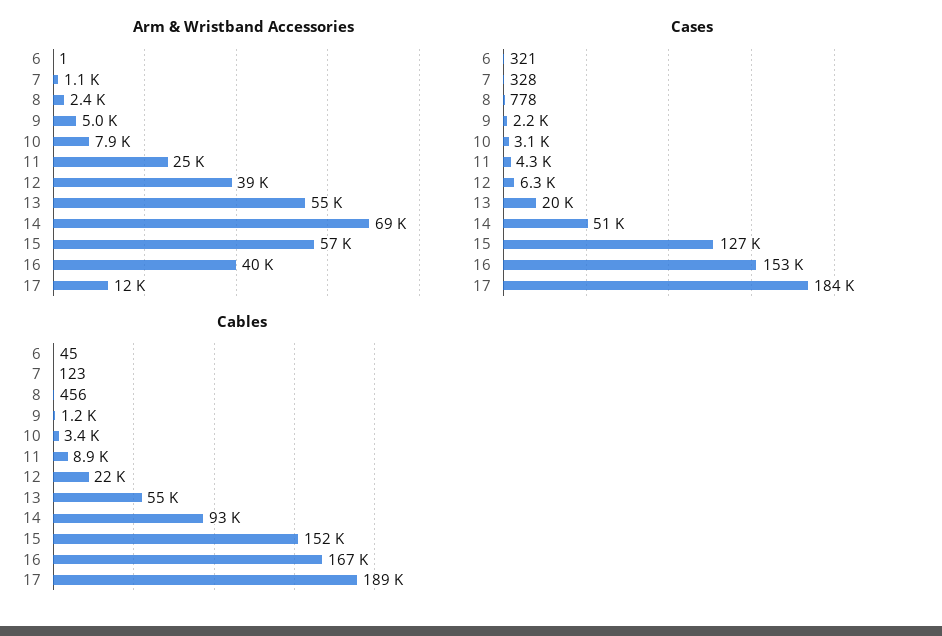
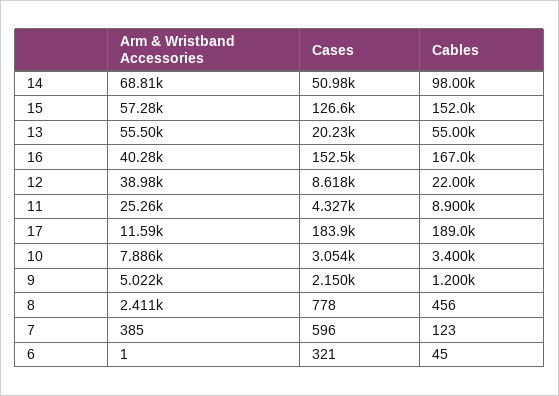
Arm & Wristband Accessories, 7: 1100 -> 385
Cases, 7: 328 -> 596
Cases, 12: 6300 -> 8618
Cables, 14: 93000 -> 98000

